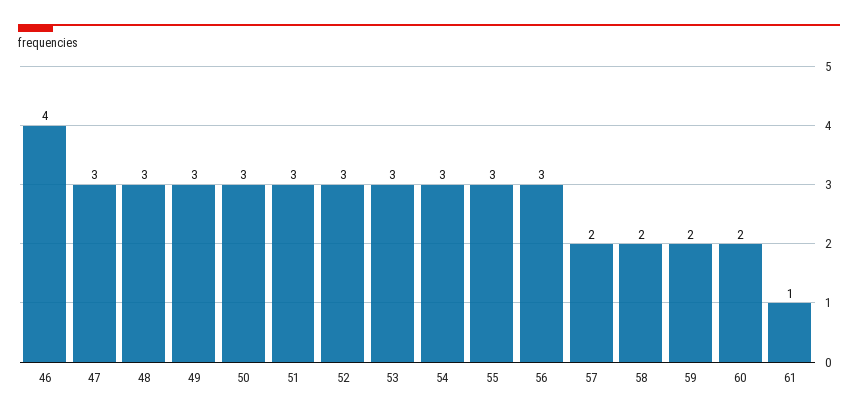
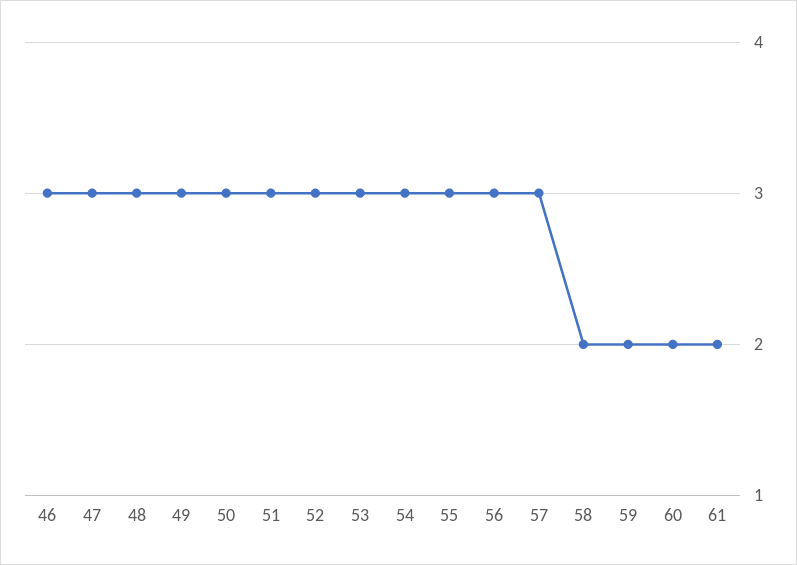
46: 4 -> 3
57: 2 -> 3
61: 1 -> 2

